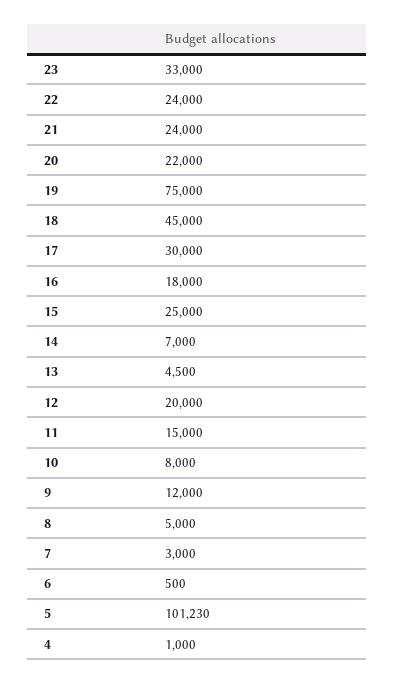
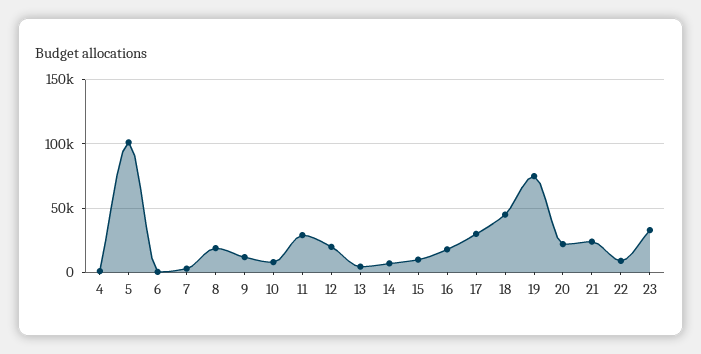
22: 24000 -> 10000
15: 25000 -> 10000
11: 15000 -> 30000
8: 5000 -> 20000

